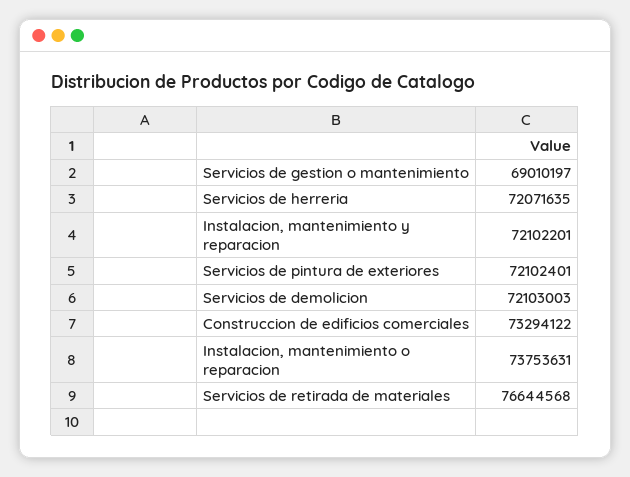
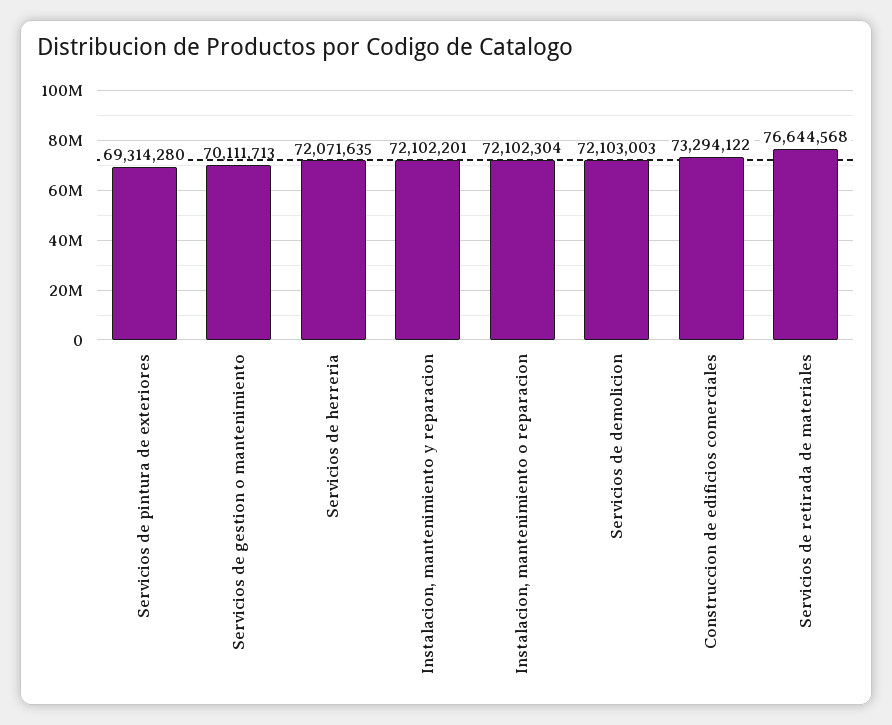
Servicios de gestion o mantenimiento: 69010197 -> 70111713
Servicios de pintura de exteriores: 72102401 -> 69314280
Instalacion, mantenimiento o reparacion: 73753631 -> 72102304

